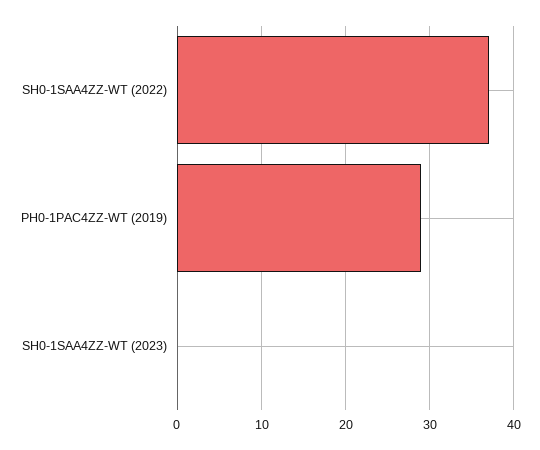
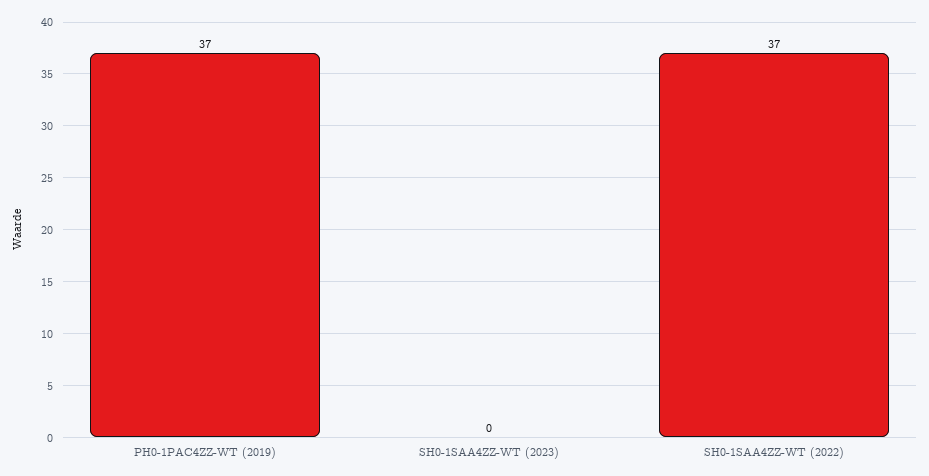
PH0-1PAC4ZZ-WT (2019): 29 -> 37

